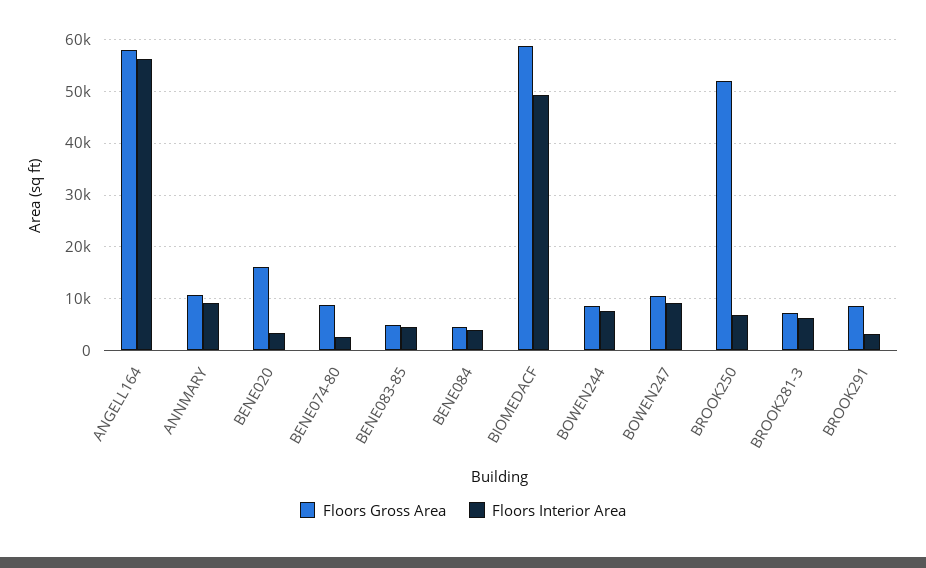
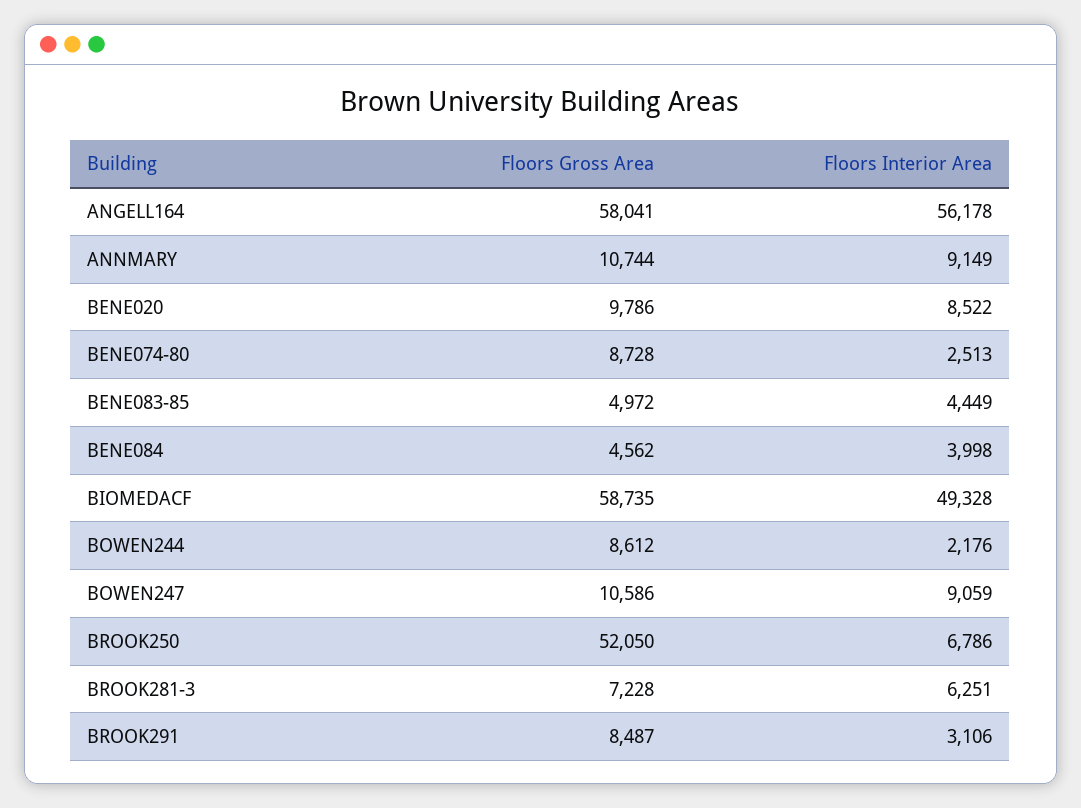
Floors Gross Area, BENE020: 16000 -> 9786
Floors Interior Area, BENE020: 4000 -> 8522
Floors Interior Area, BOWEN244: 8000 -> 2176

